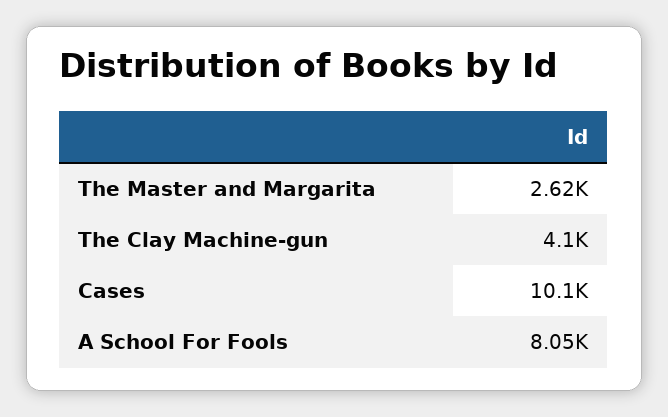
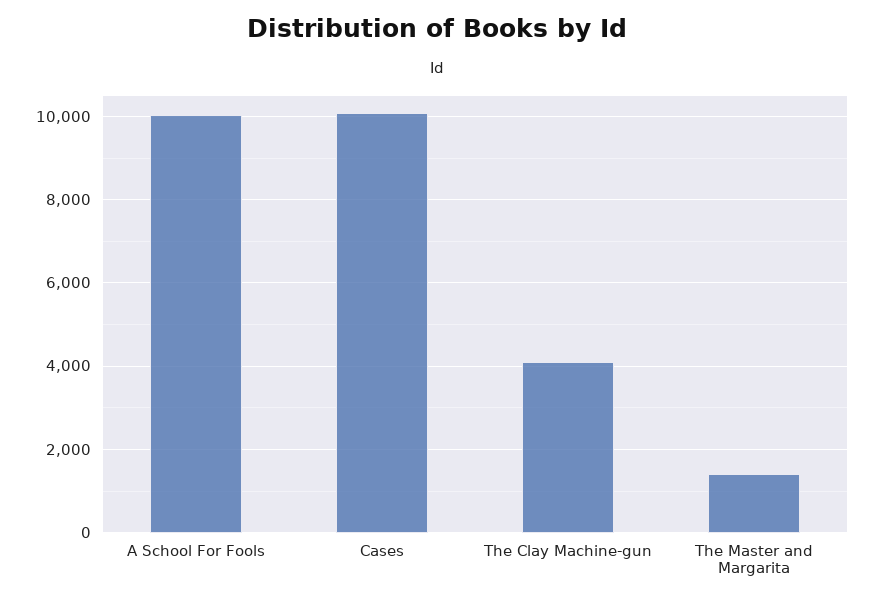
The Master and Margarita: 2620 -> 1400
A School For Fools: 8050 -> 10000

